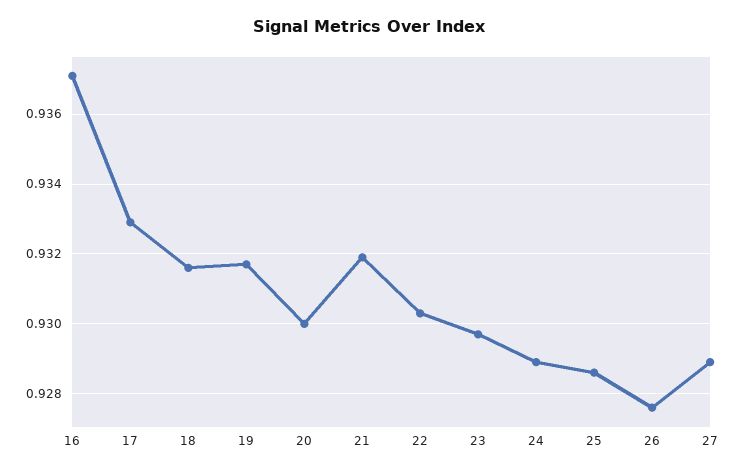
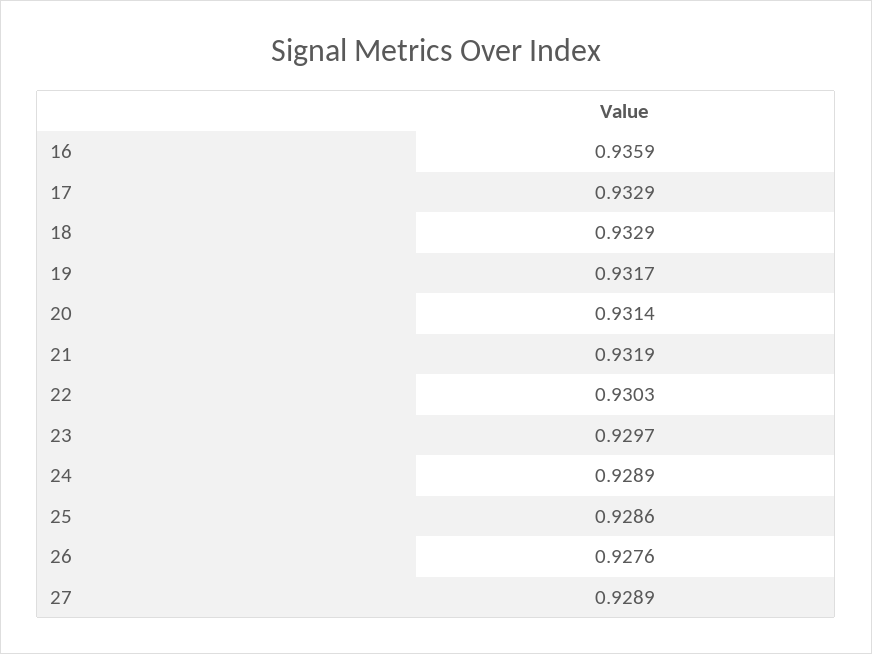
16: 0.937 -> 0.9359
18: 0.9315 -> 0.9329
20: 0.93 -> 0.9314

